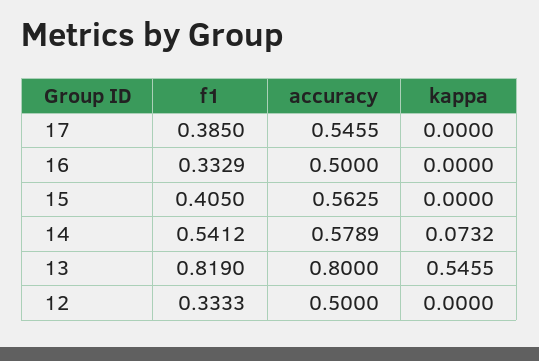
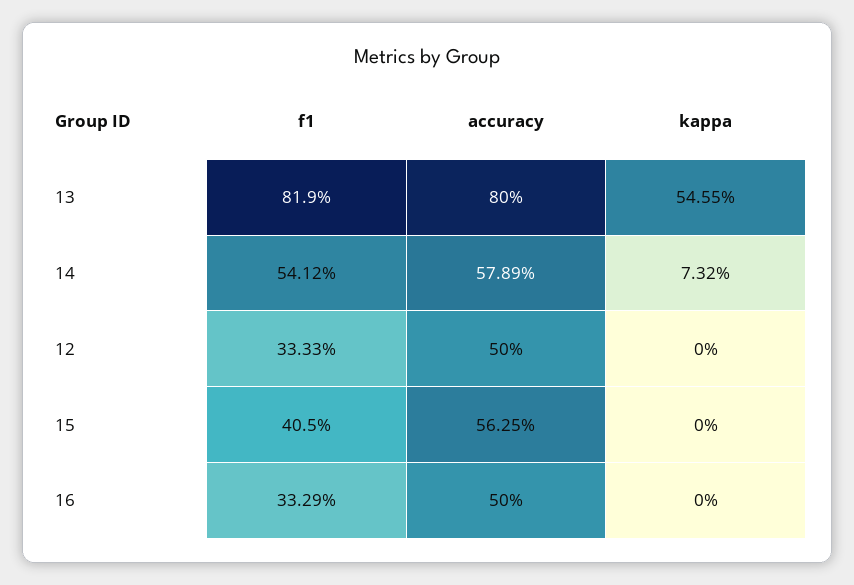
f1, 17: 0.385 -> none
accuracy, 17: 0.5455 -> none
kappa, 17: 0 -> none

